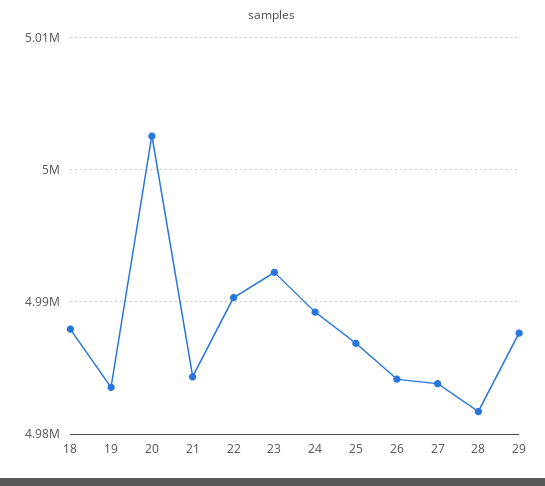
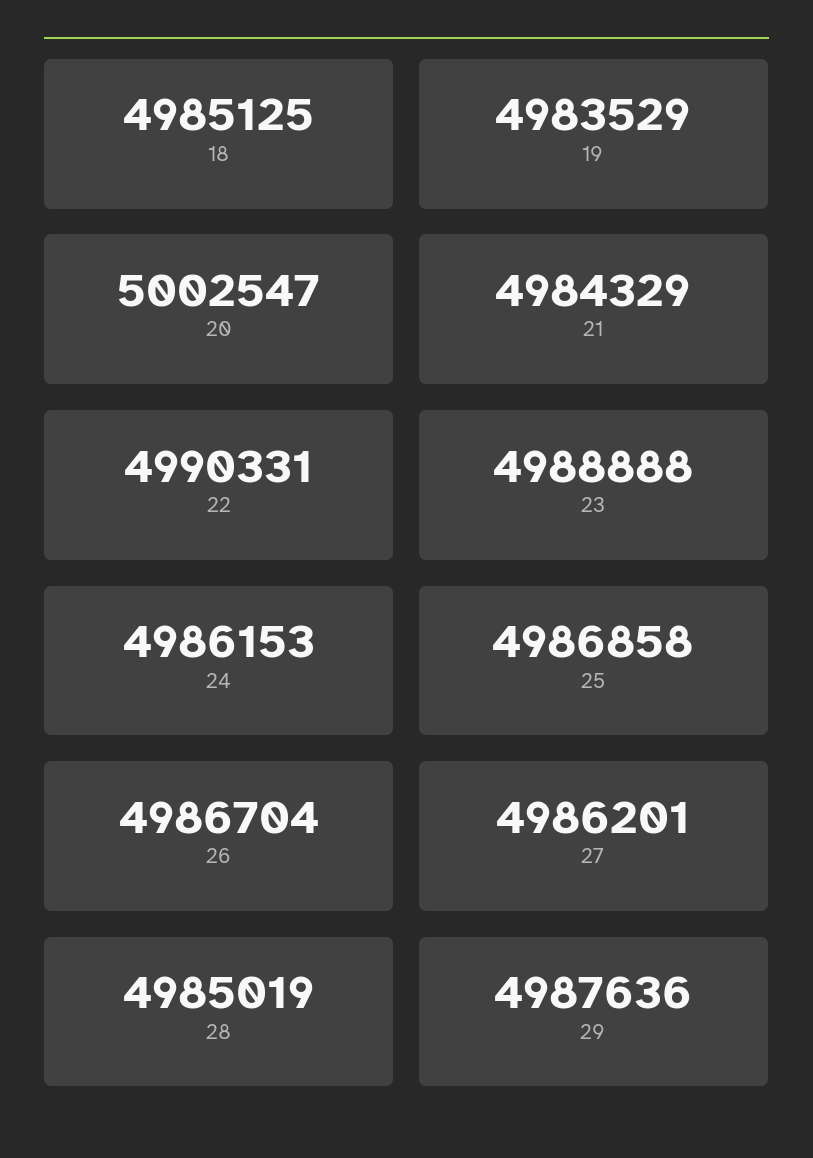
18: 4988000 -> 4985125
23: 4992000 -> 4988888
24: 4989000 -> 4986153
26: 4984000 -> 4986704
27: 4984000 -> 4986201
28: 4982000 -> 4985019

